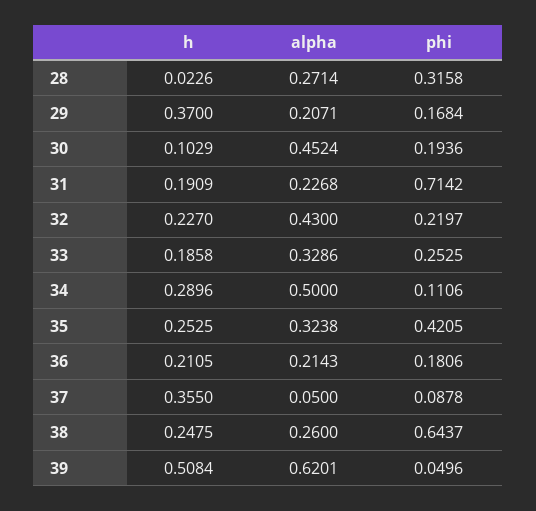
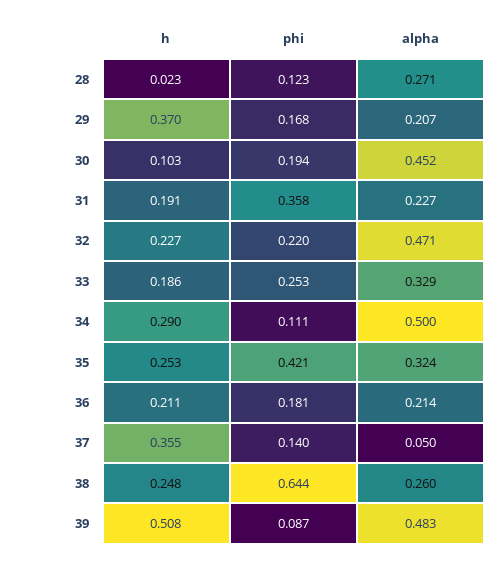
phi, 28: 0.3158 -> 0.123
phi, 31: 0.7142 -> 0.358
alpha, 32: 0.43 -> 0.471
phi, 37: 0.0878 -> 0.14
alpha, 39: 0.6201 -> 0.483
phi, 39: 0.0496 -> 0.087

